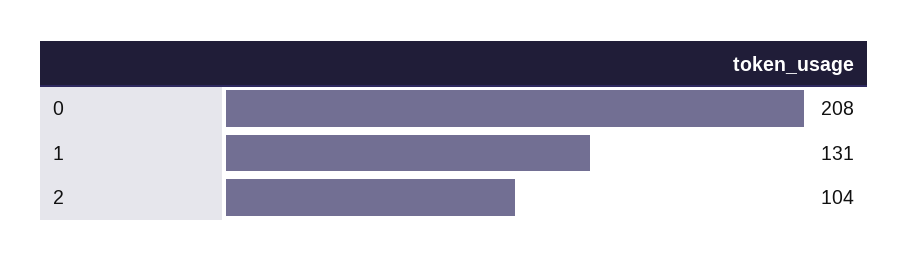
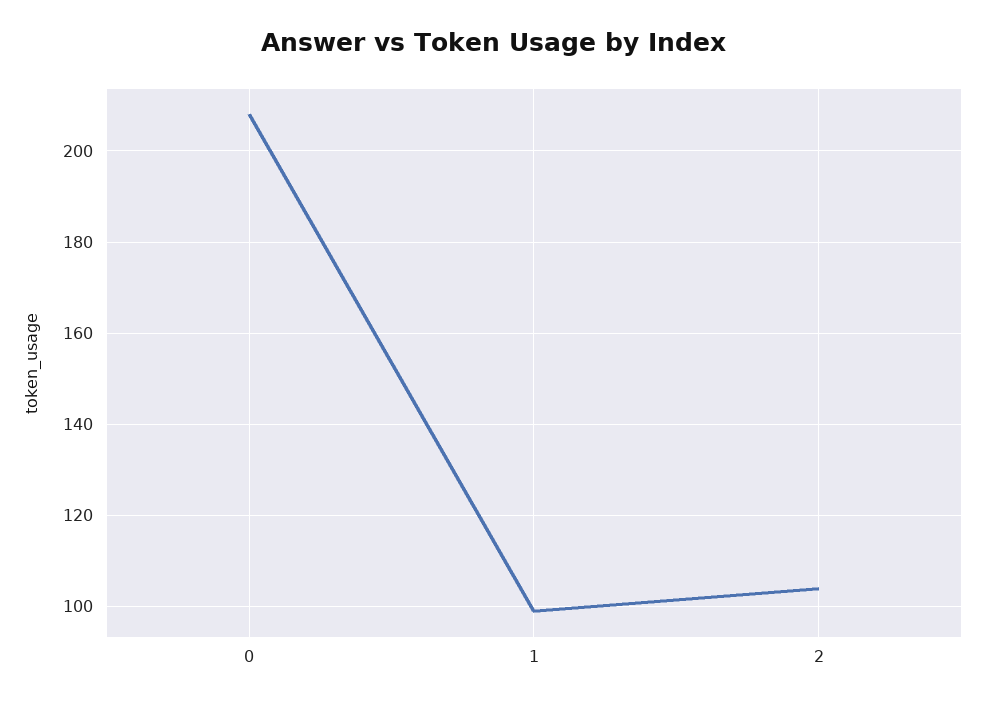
1: 131 -> 100

